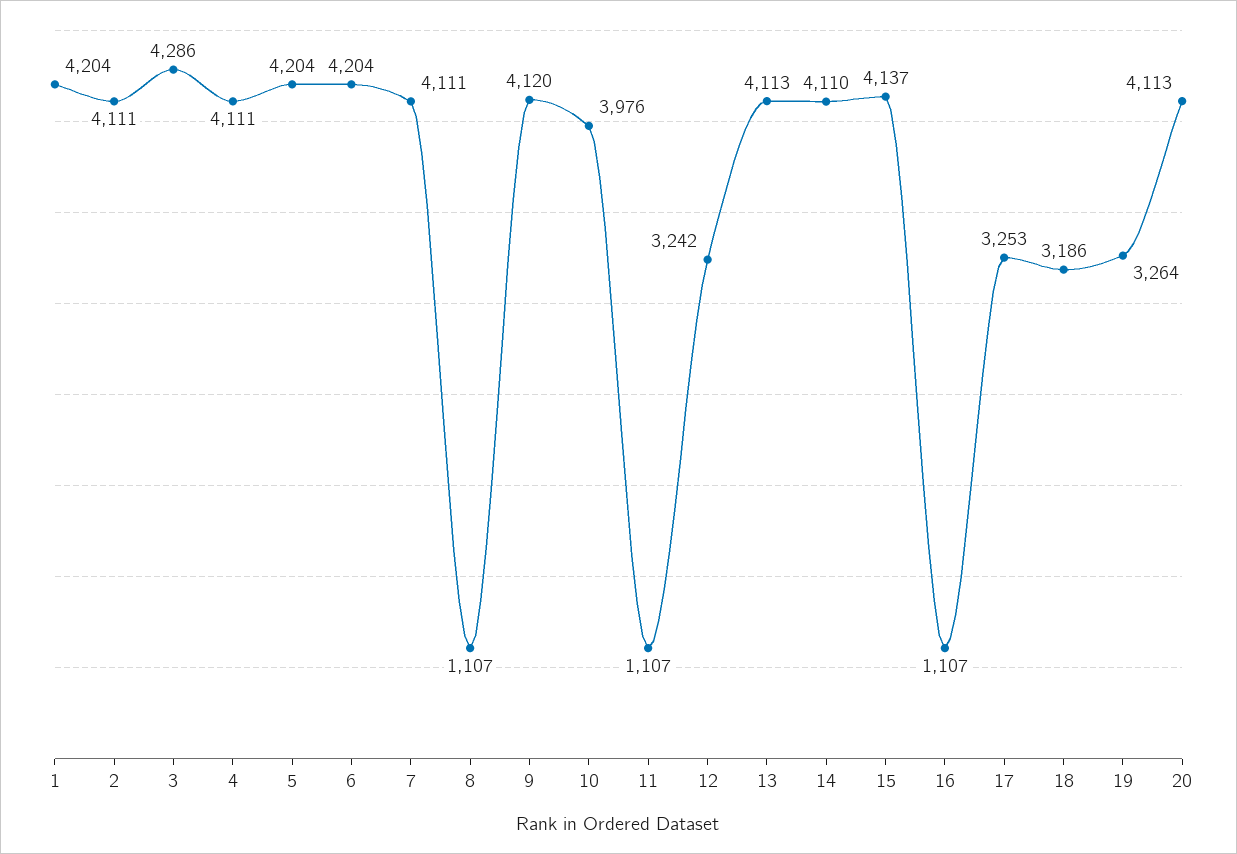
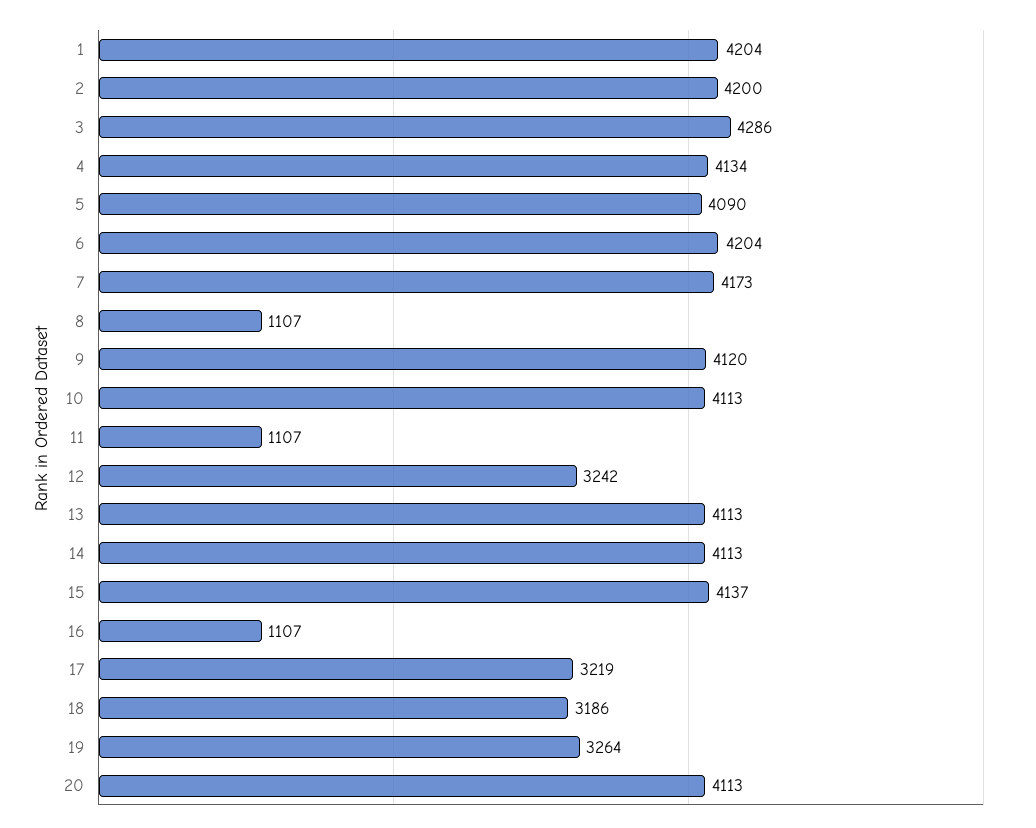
2: 4111 -> 4200
4: 4111 -> 4134
5: 4204 -> 4090
7: 4111 -> 4173
10: 3976 -> 4113
14: 4110 -> 4113
17: 3253 -> 3219

